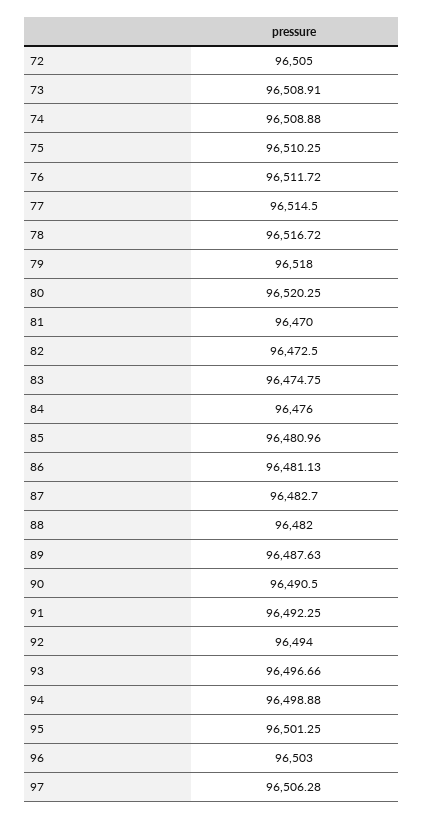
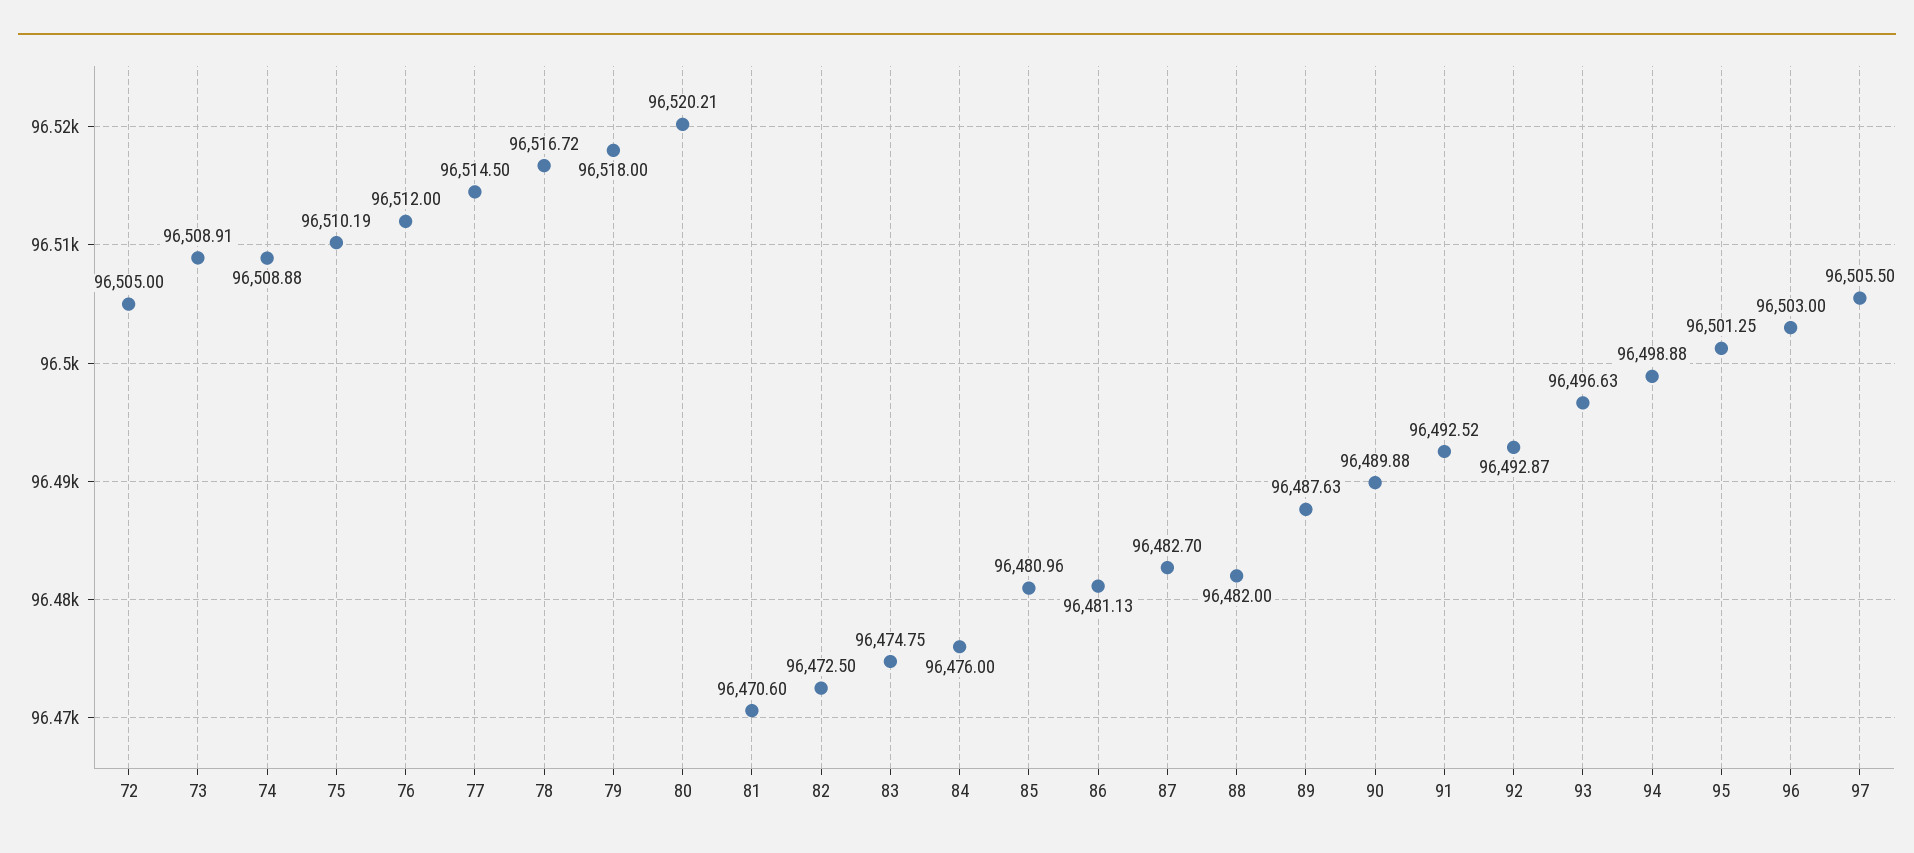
75: 96510.25 -> 96510.19
76: 96511.72 -> 96512
80: 96520.25 -> 96520.21
81: 96470 -> 96470.6
90: 96490.5 -> 96489.88
91: 96492.25 -> 96492.52
92: 96494 -> 96492.87
93: 96496.66 -> 96496.63
97: 96506.28 -> 96505.5

